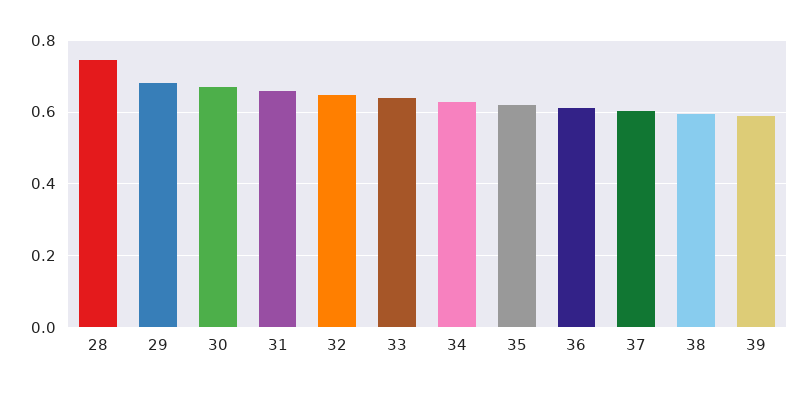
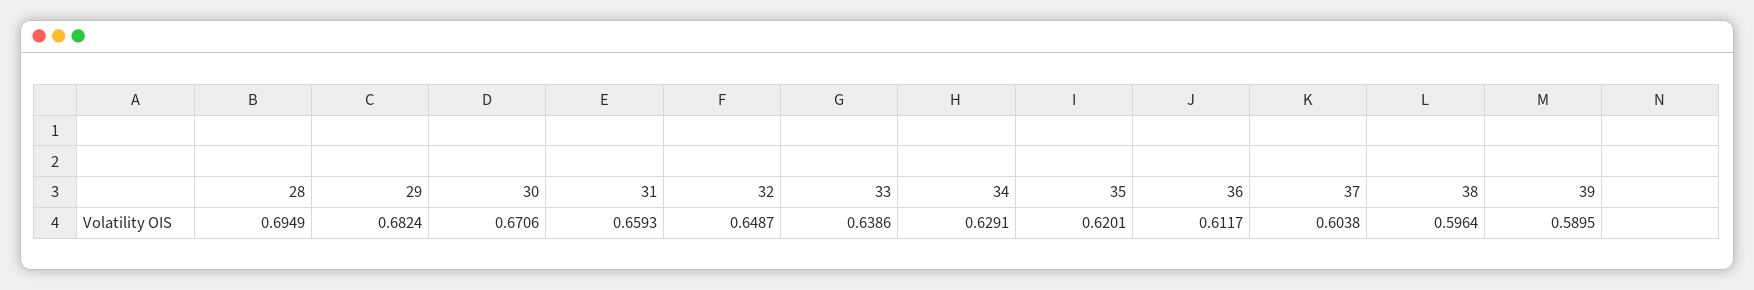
28: 0.74 -> 0.6949

